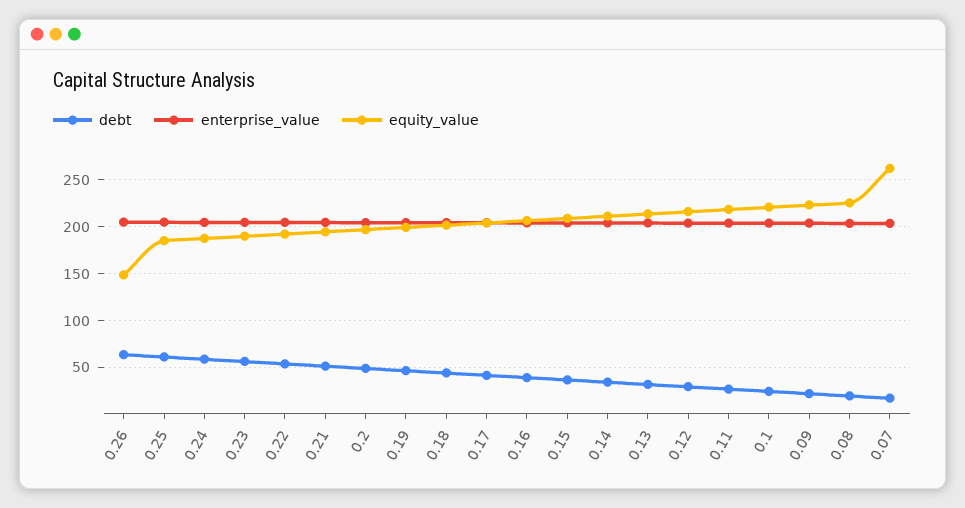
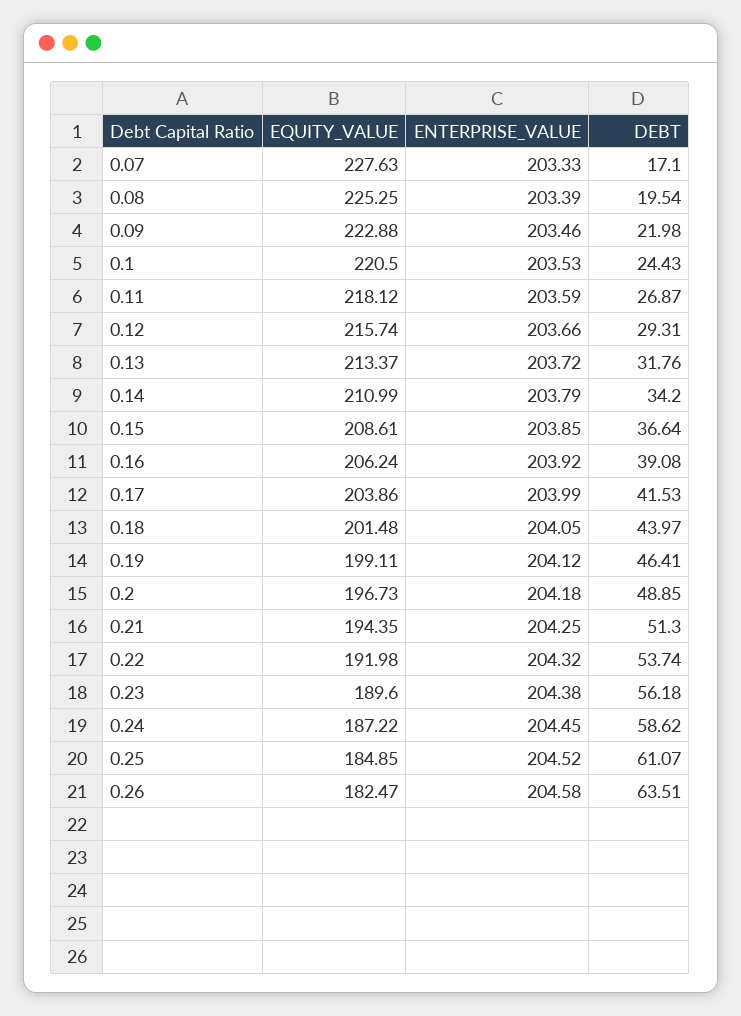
equity_value, 0.26: 150 -> 182.47
equity_value, 0.07: 260 -> 227.63

